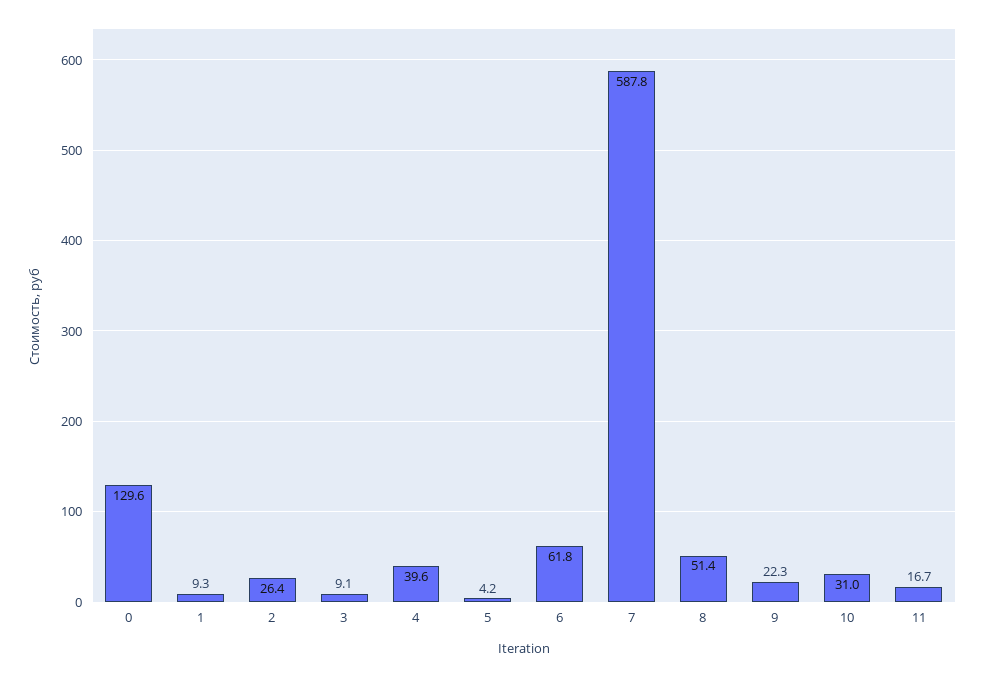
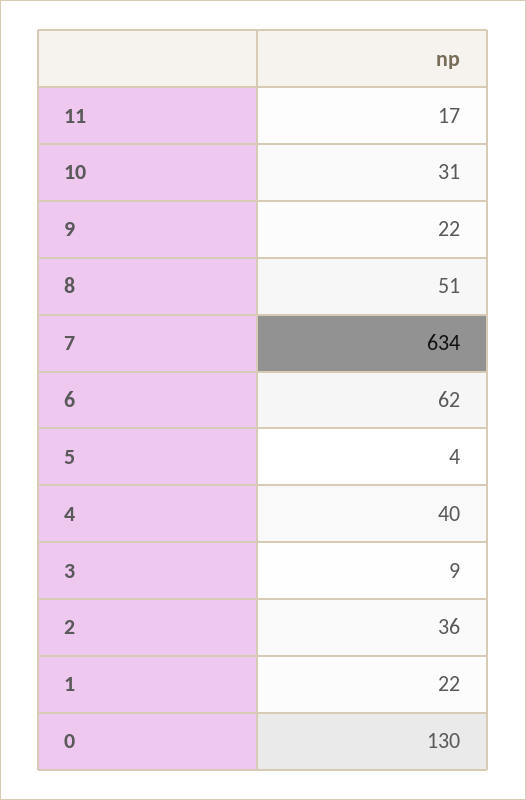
1: 9.3 -> 22
2: 26.4 -> 36
7: 587.8 -> 634

